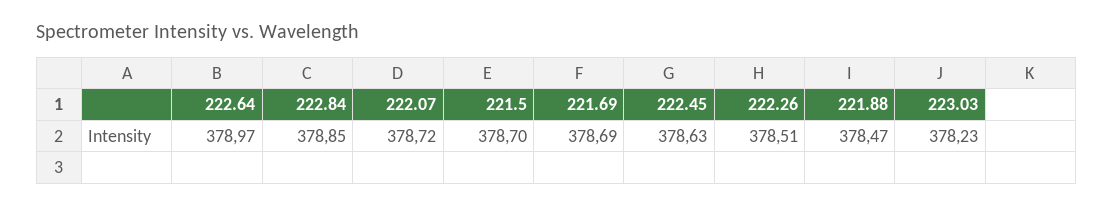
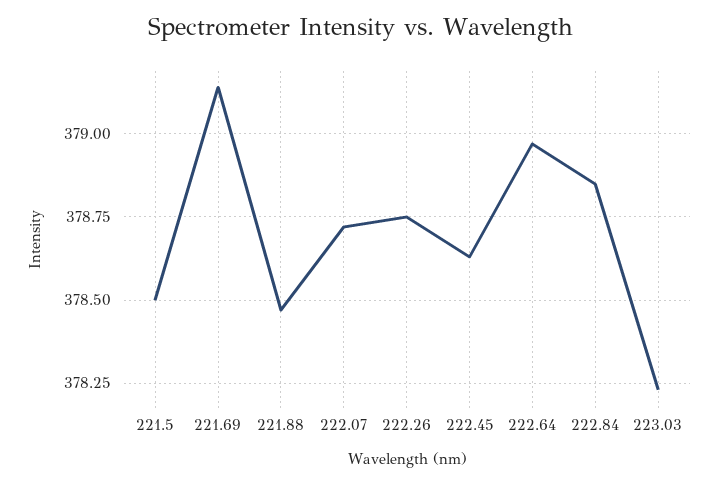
221.5: 378.7 -> 378.5
221.69: 378.69 -> 379.15
222.26: 378.51 -> 378.75

